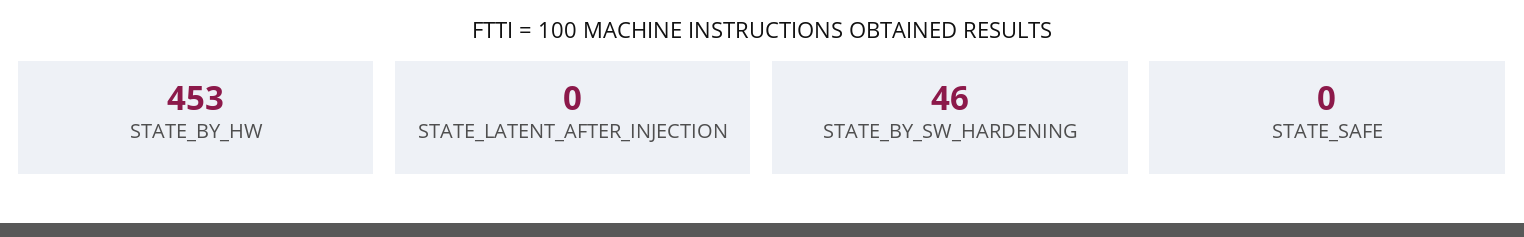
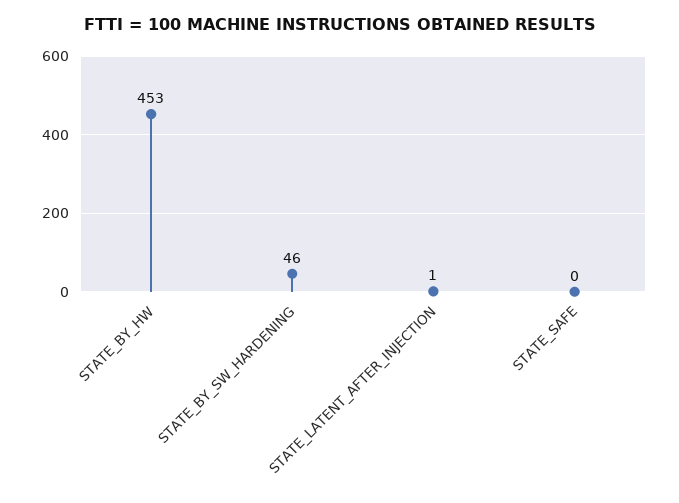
STATE_LATENT_AFTER_INJECTION: 0 -> 1

